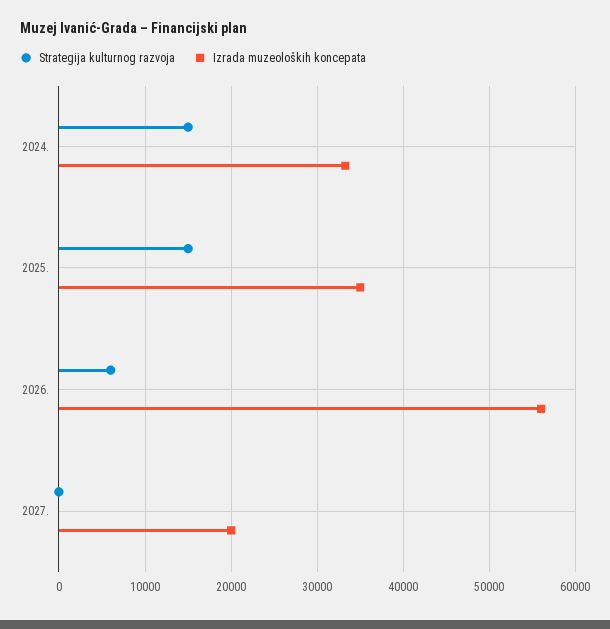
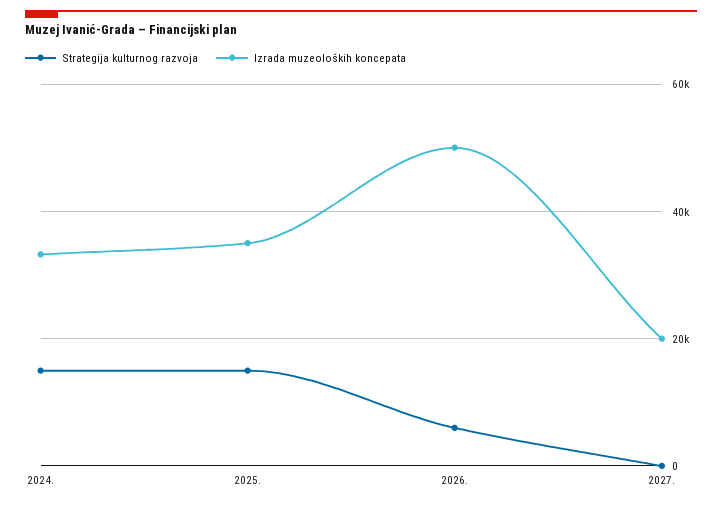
Izrada muzeoloških koncepata, 2026.: 56000 -> 50000

